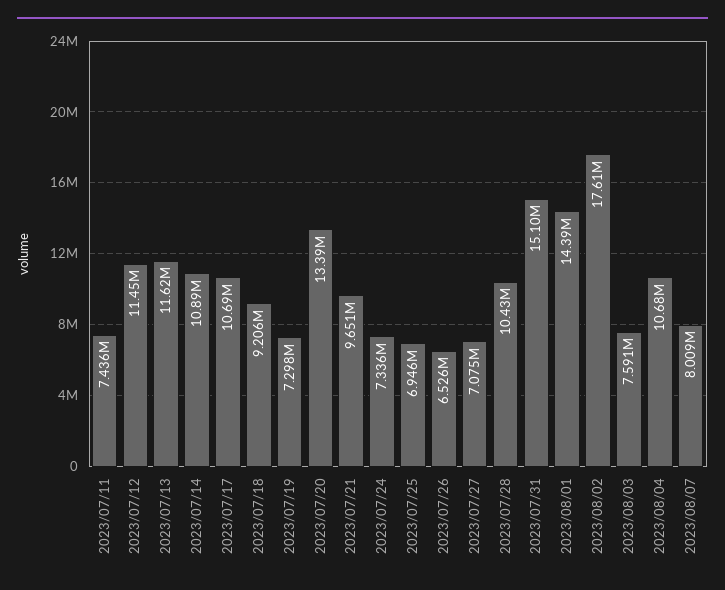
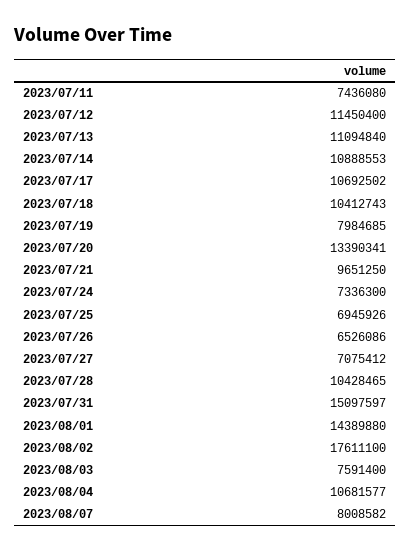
2023/07/13: 11620000 -> 11094840
2023/07/18: 9206000 -> 10412743
2023/07/19: 7298000 -> 7984685

